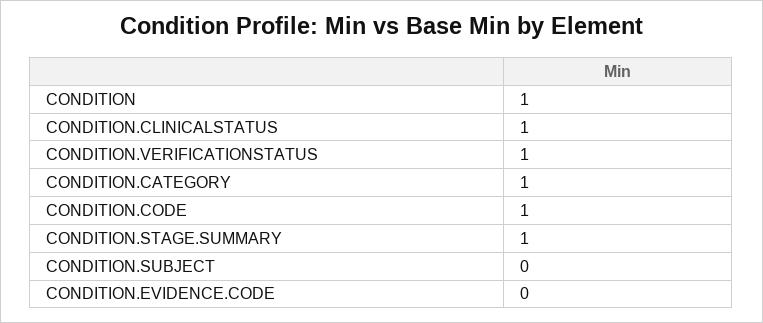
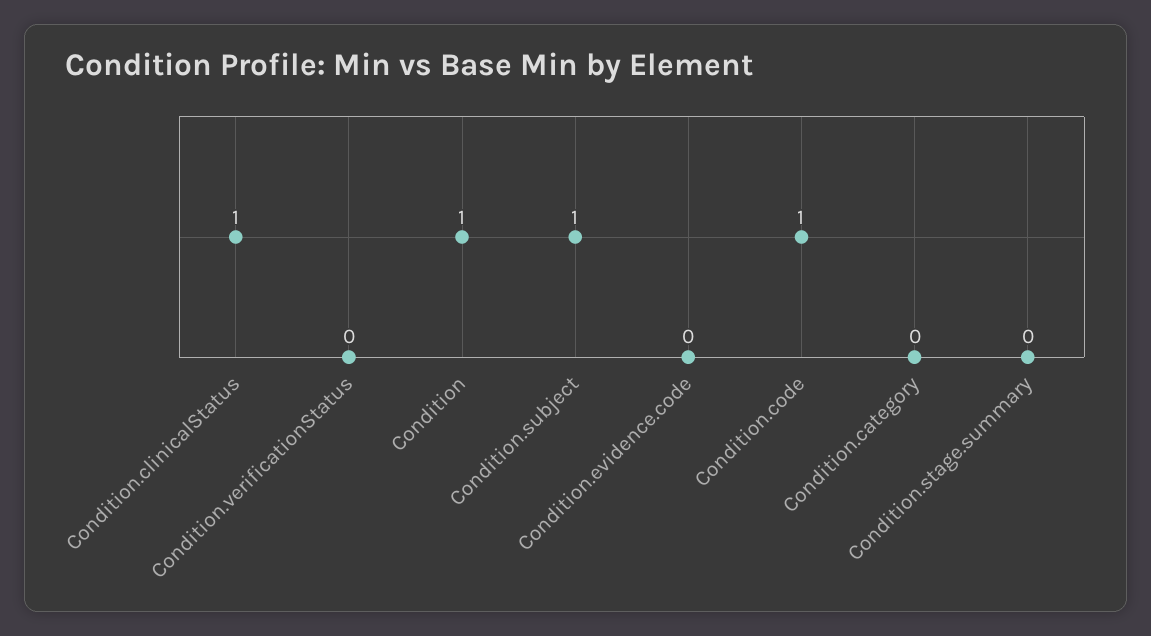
CONDITION.VERIFICATIONSTATUS: 1 -> 0
CONDITION.CATEGORY: 1 -> 0
CONDITION.STAGE.SUMMARY: 1 -> 0
CONDITION.SUBJECT: 0 -> 1

